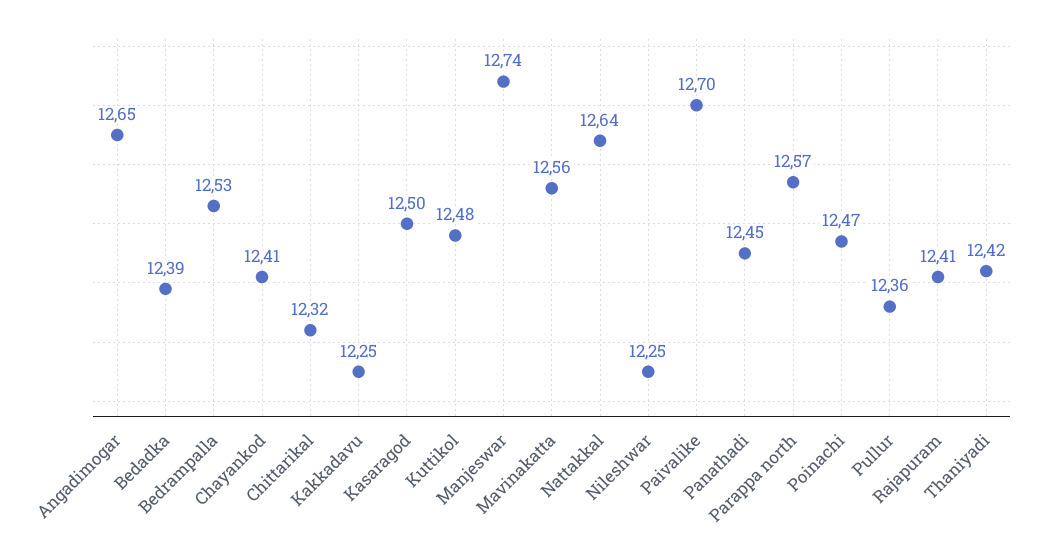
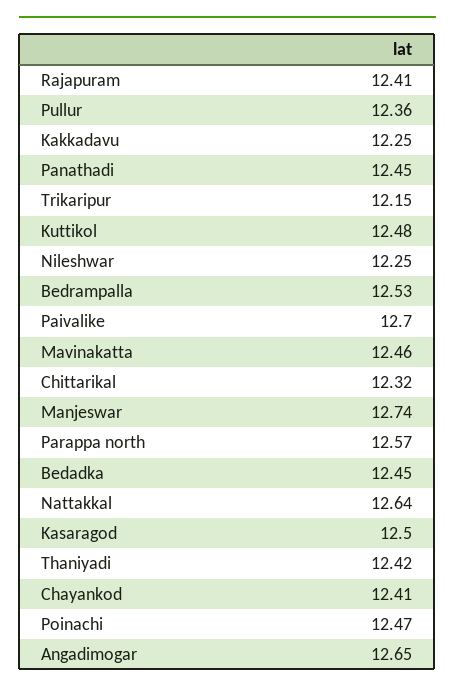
Bedadka: 12.39 -> 12.45
Mavinakatta: 12.56 -> 12.46
Trikaripur: none -> 12.15

